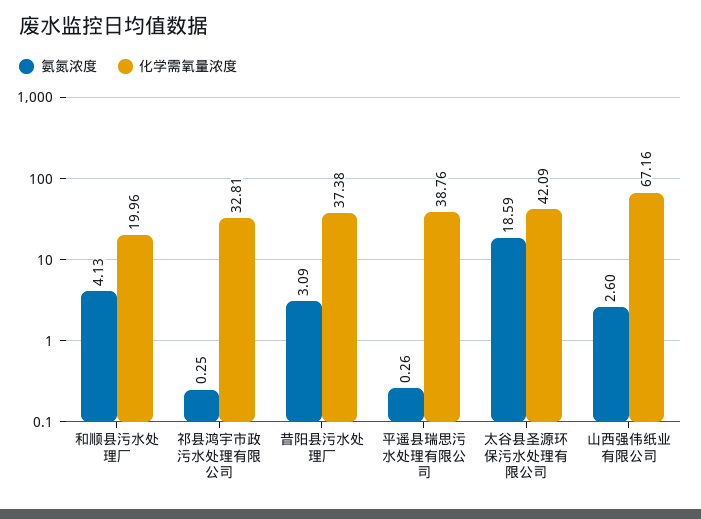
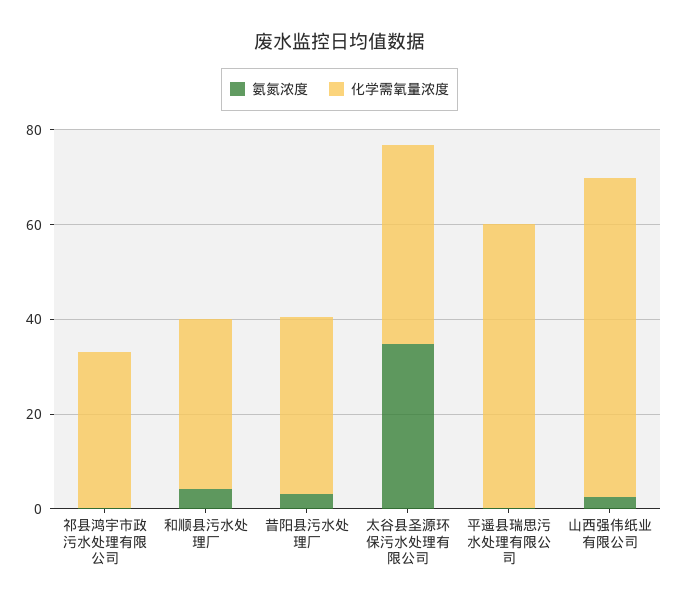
化学需氧量浓度, 和顺县污水处理厂: 19.96 -> 35
化学需氧量浓度, 平遥县瑞思污水处理有限公司: 38.76 -> 60
氨氮浓度, 太谷县圣源环保污水处理有限公司: 18.59 -> 35

